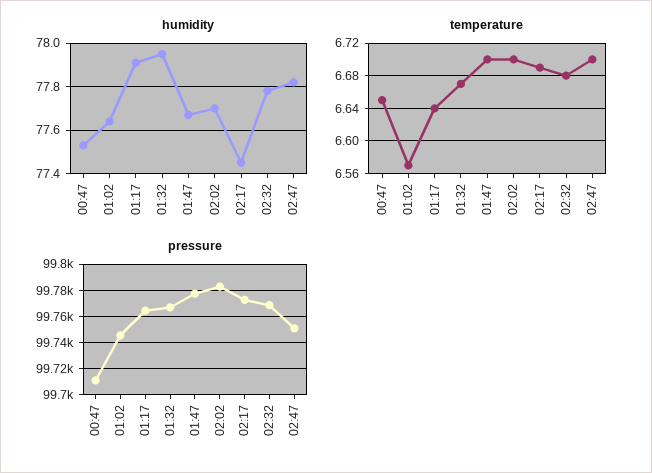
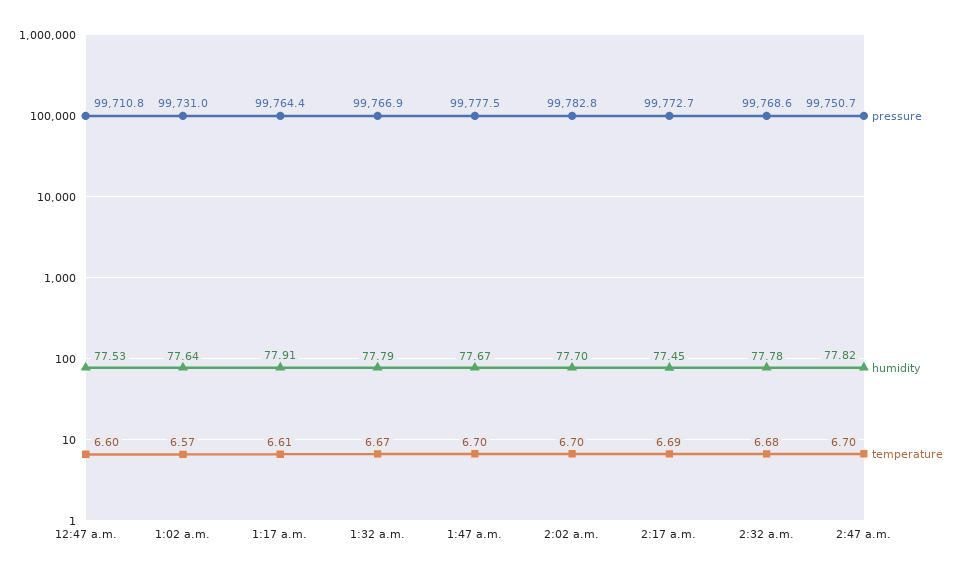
humidity, 01:32: 77.95 -> 77.79
temperature, 00:47: 6.65 -> 6.6
temperature, 01:17: 6.64 -> 6.61
pressure, 01:02: 99745 -> 99731

